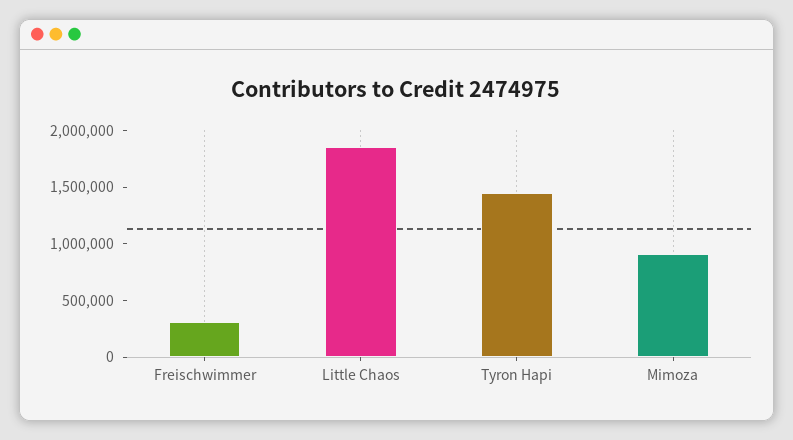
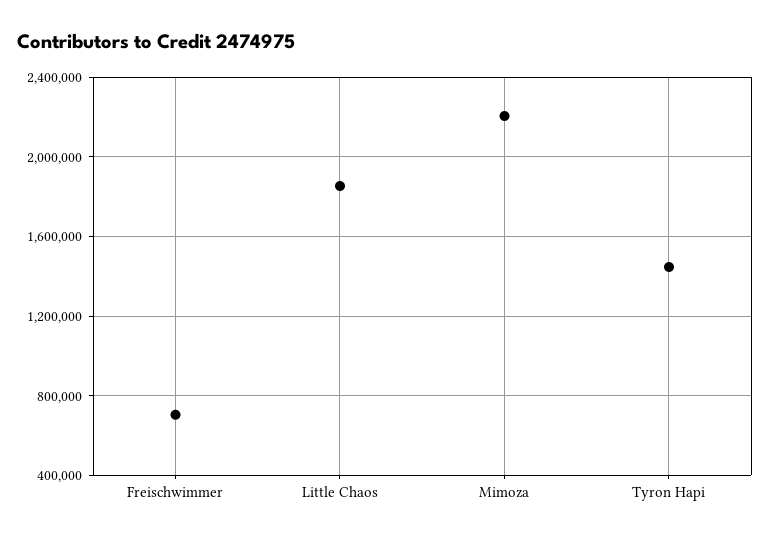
Freischwimmer: 300000 -> 700000
Mimoza: 900000 -> 2200000

